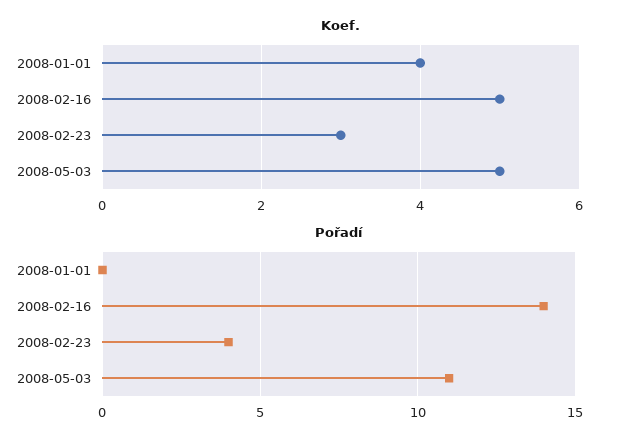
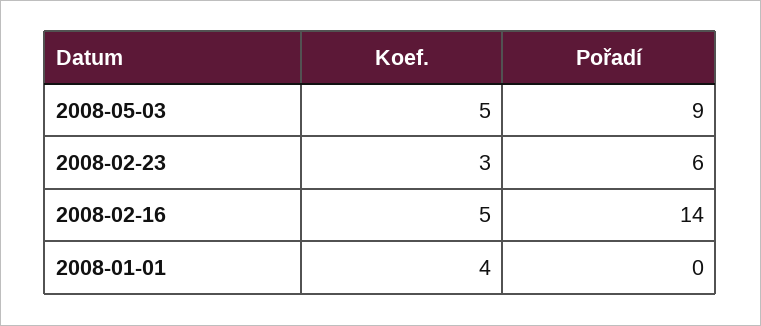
Pořadí, 2008-02-23: 4 -> 6
Pořadí, 2008-05-03: 11 -> 9

